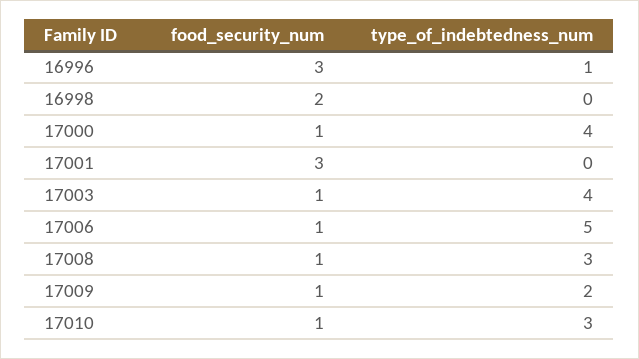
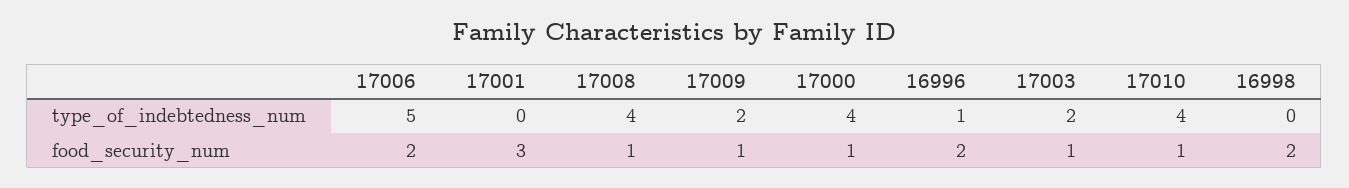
food_security_num, 16996: 3 -> 2
type_of_indebtedness_num, 17003: 4 -> 2
food_security_num, 17006: 1 -> 2
type_of_indebtedness_num, 17008: 3 -> 4
type_of_indebtedness_num, 17010: 3 -> 4

